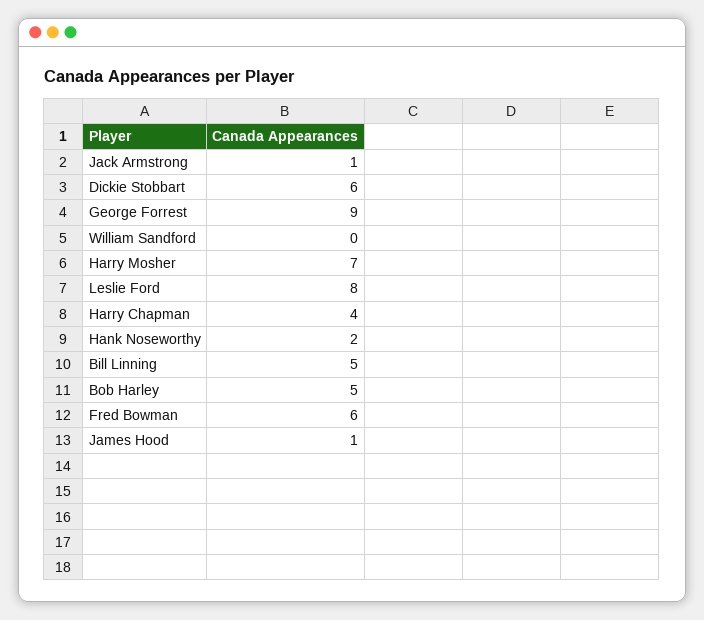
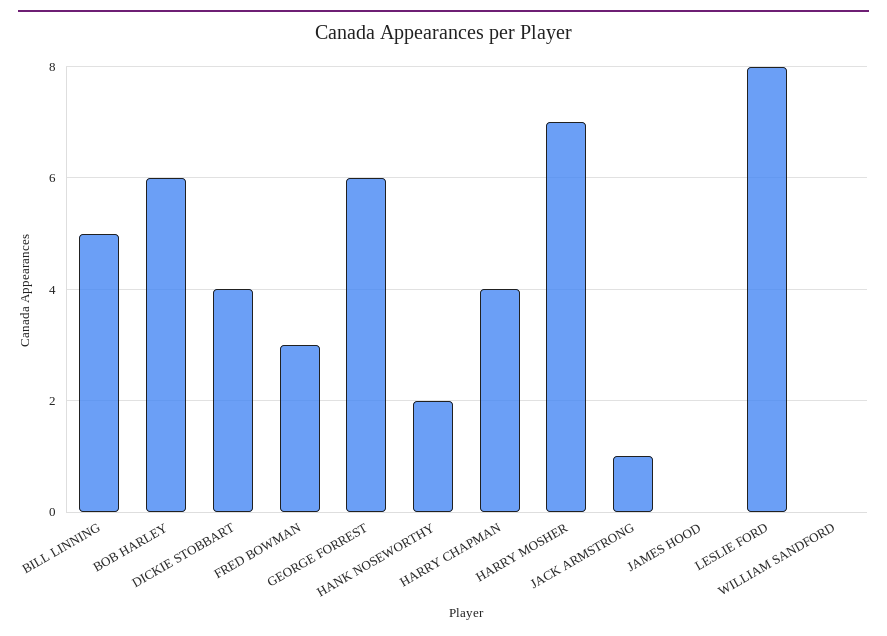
Dickie Stobbart: 6 -> 4
George Forrest: 9 -> 6
Bob Harley: 5 -> 6
Fred Bowman: 6 -> 3
James Hood: 1 -> 0

